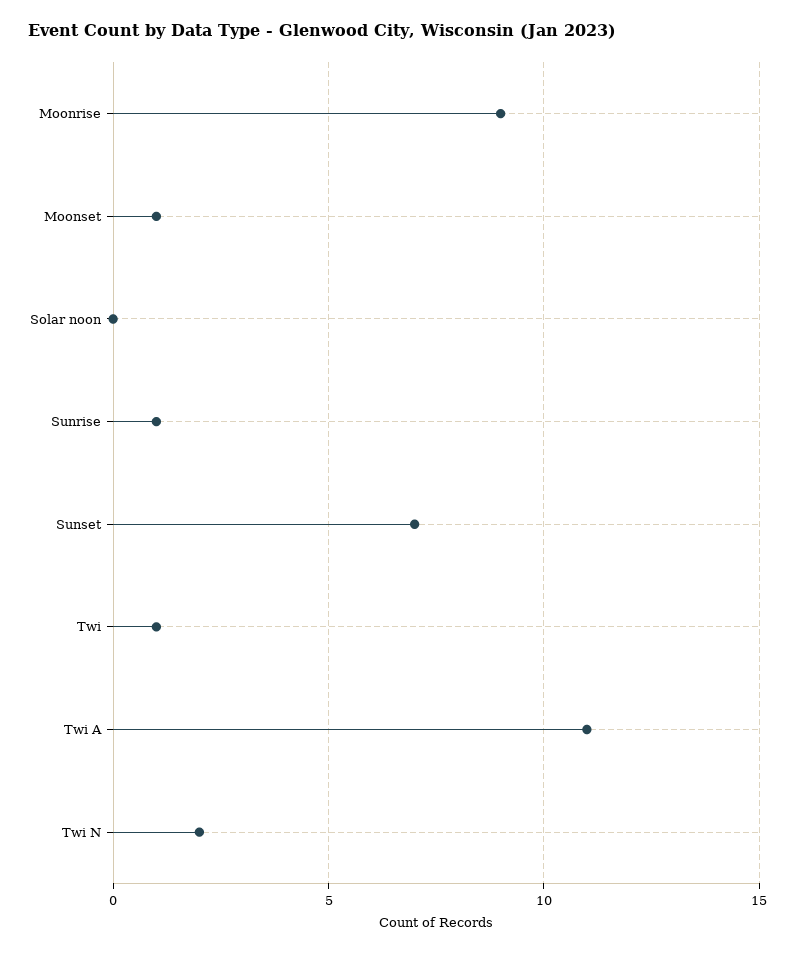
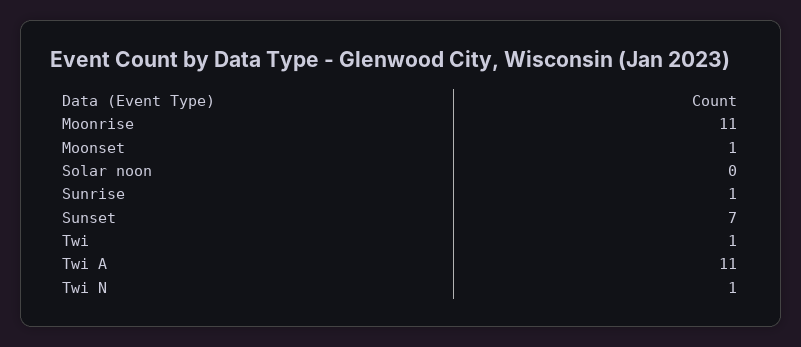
Moonrise: 9 -> 11
Twi N: 2 -> 1

